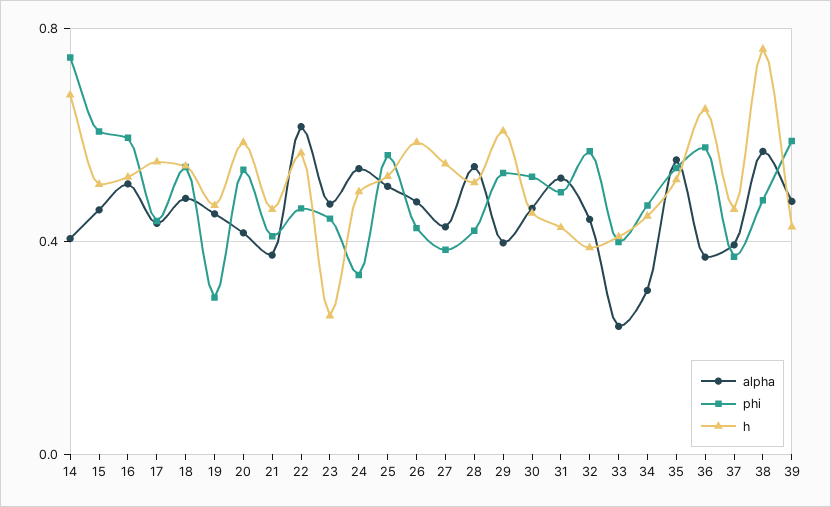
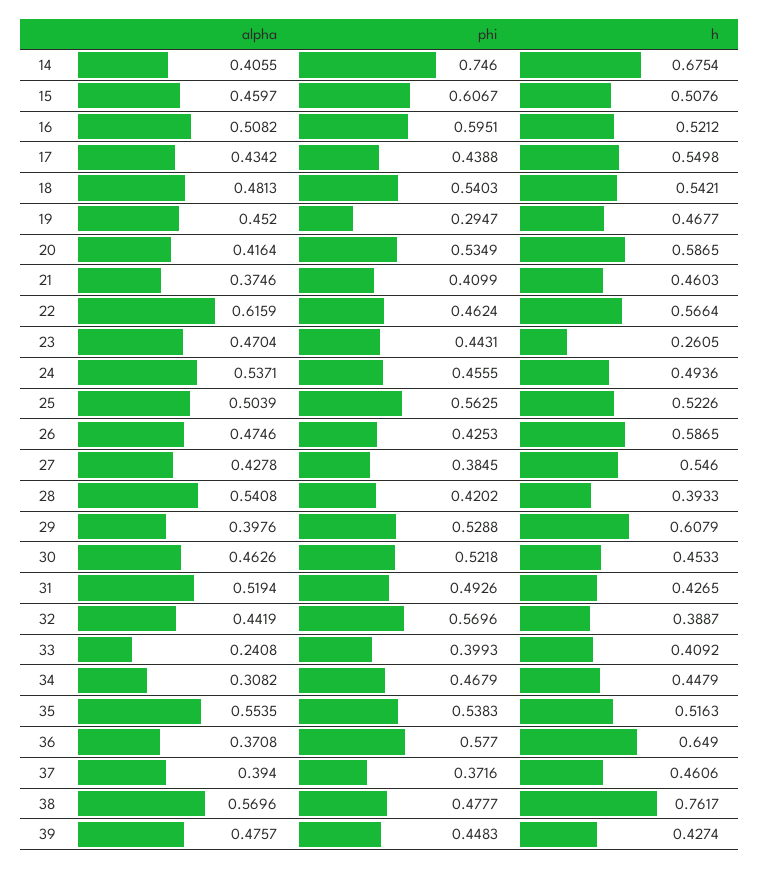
phi, 24: 0.35 -> 0.4555
h, 28: 0.5 -> 0.3933
phi, 39: 0.6 -> 0.4483

